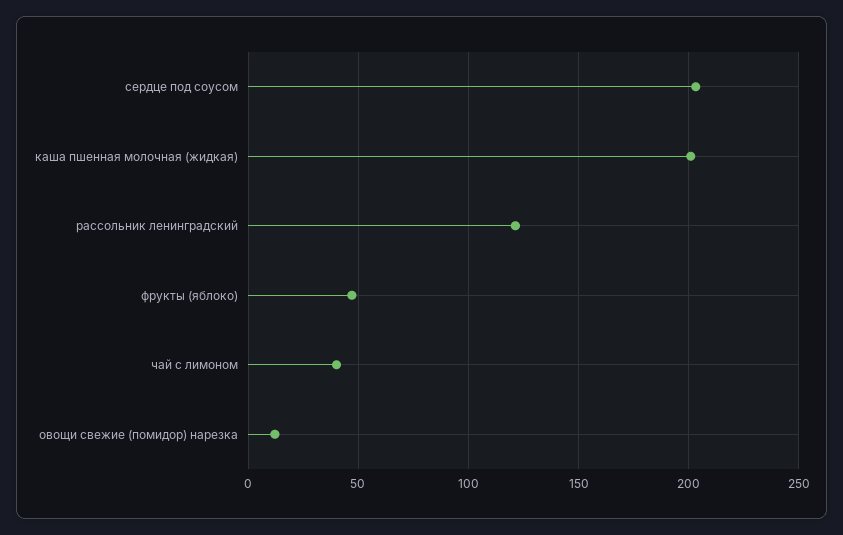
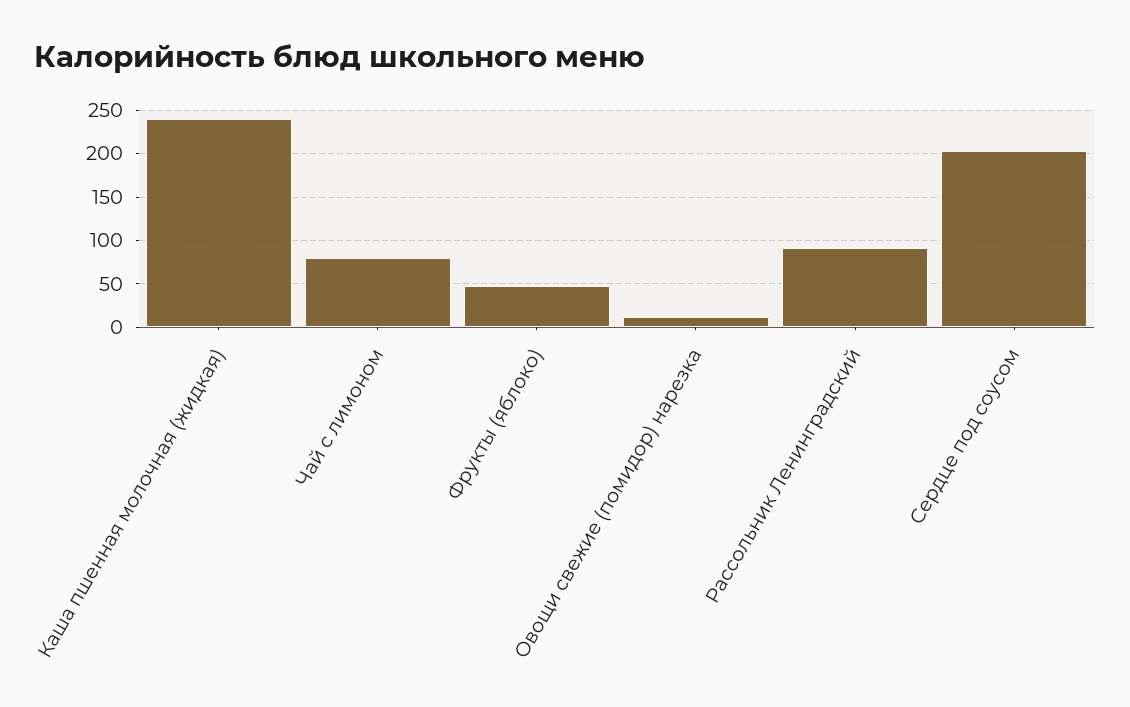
каша пшенная молочная (жидкая): 200 -> 240
рассольник ленинградский: 120 -> 90
чай с лимоном: 40 -> 80

